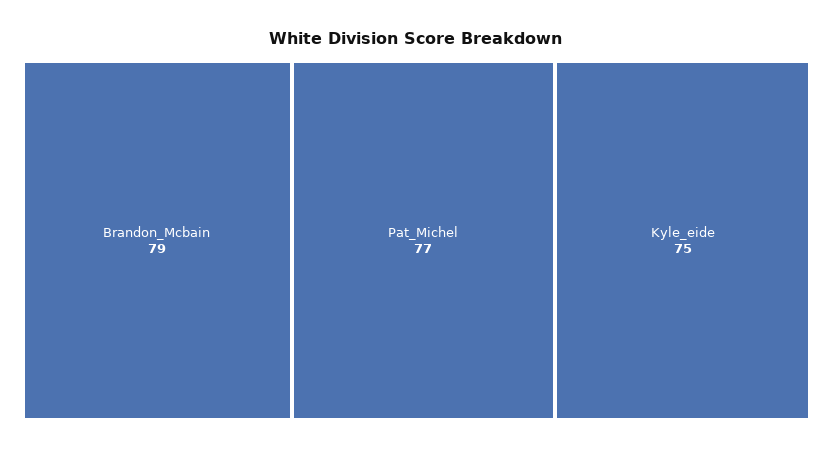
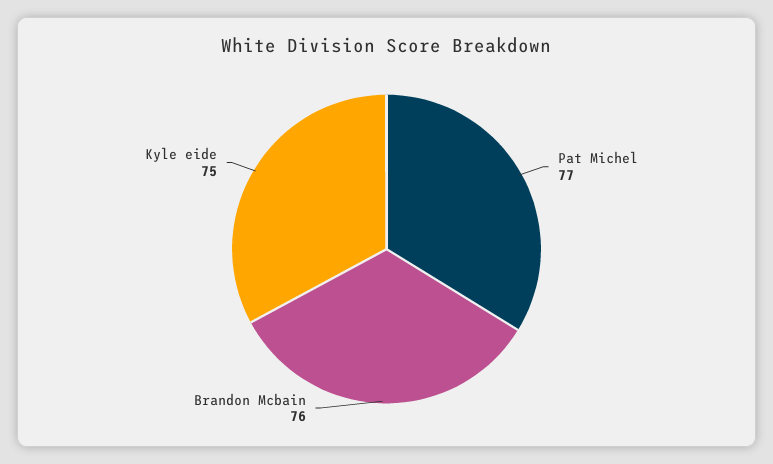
Brandon_Mcbain: 79 -> 76

